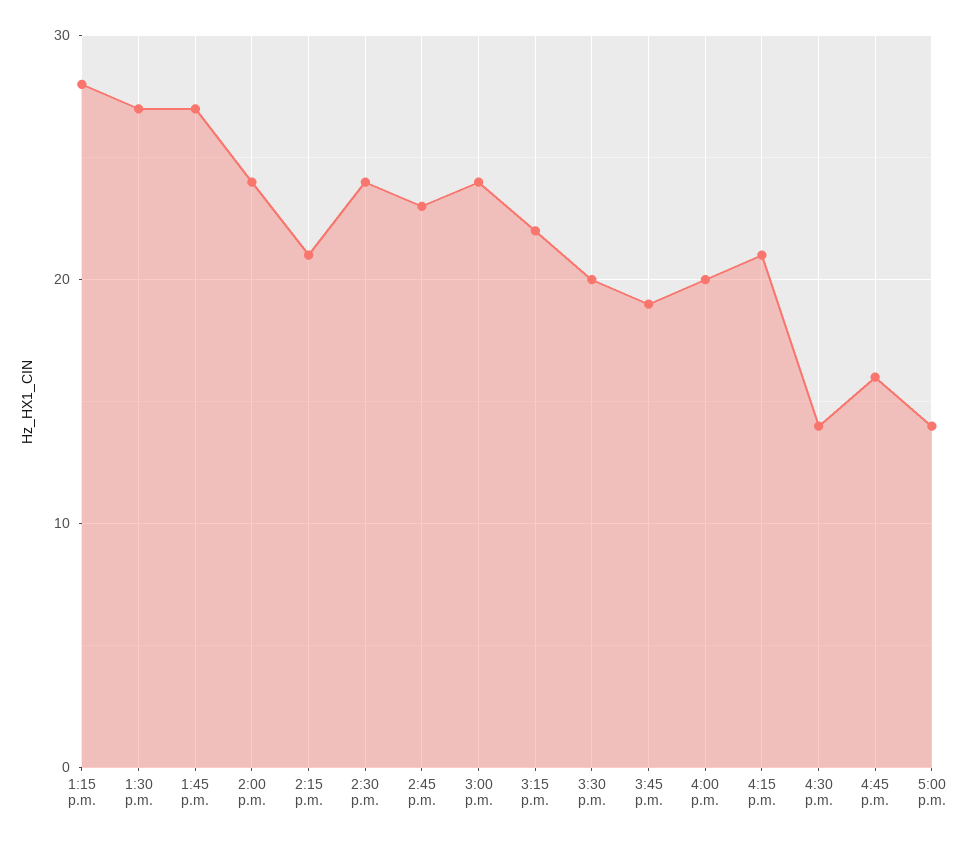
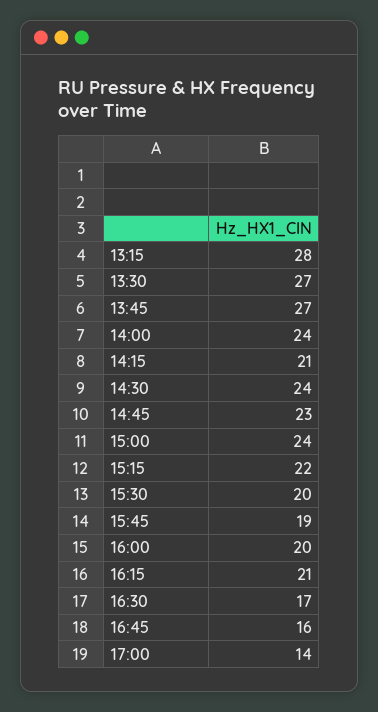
4:30 p.m.: 14 -> 17

